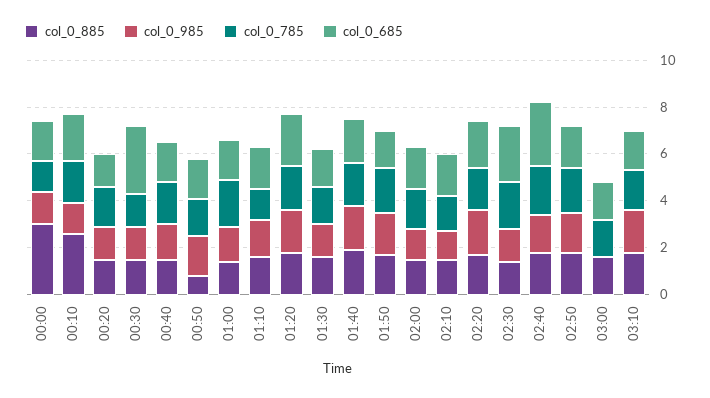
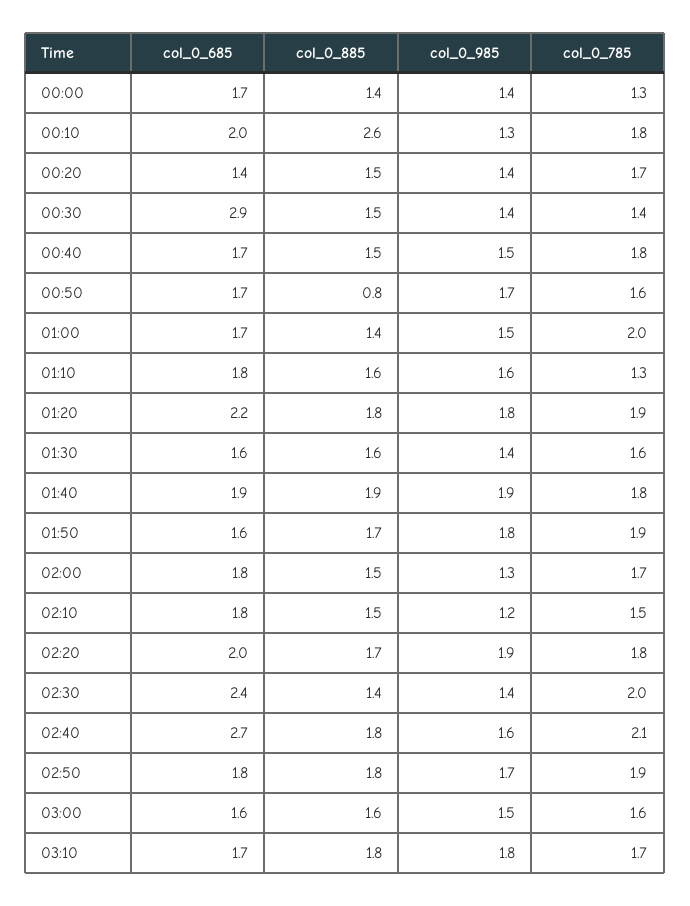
col_0_885, 00:00: 3 -> 1.4
col_0_985, 03:00: 0 -> 1.5

